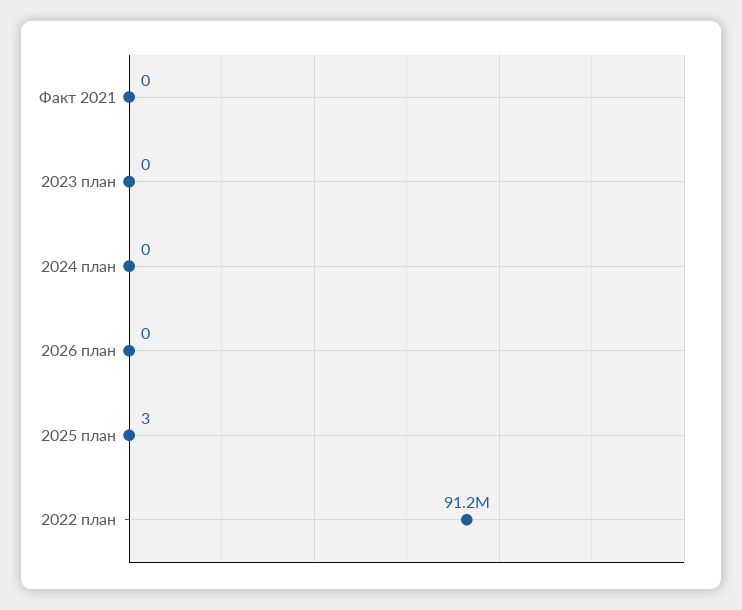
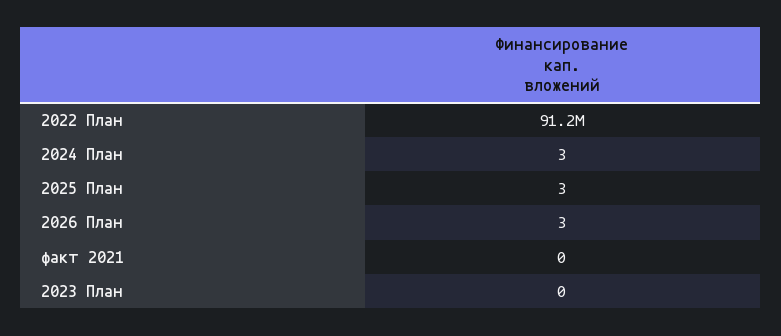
2024 план: 0 -> 3
2026 план: 0 -> 3

